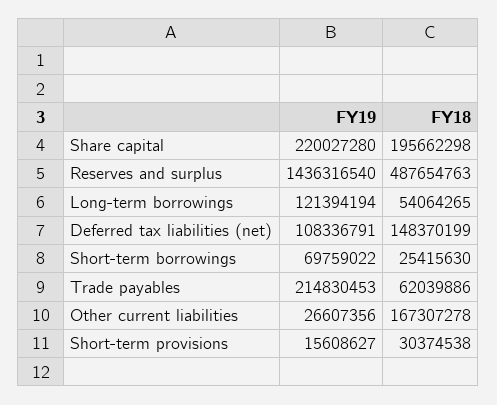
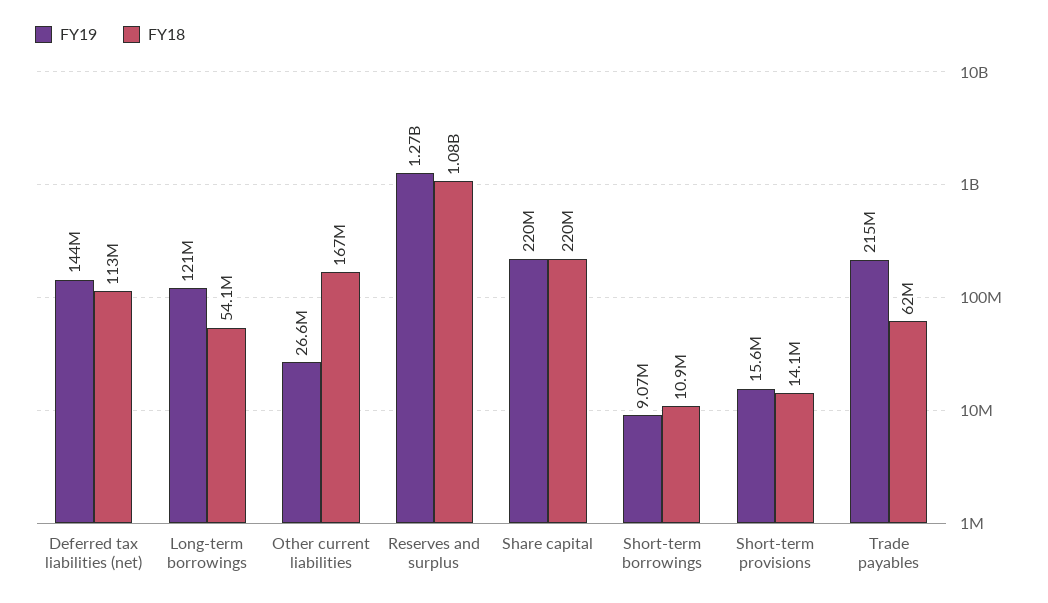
FY18, Share capital: 195662298 -> 220000000
FY19, Reserves and surplus: 1436316540 -> 1270000000
FY18, Reserves and surplus: 487654763 -> 1080000000
FY19, Deferred tax liabilities (net): 108336791 -> 144000000
FY18, Deferred tax liabilities (net): 148370199 -> 113000000
FY19, Short-term borrowings: 69759022 -> 9070000
FY18, Short-term borrowings: 25415630 -> 10900000
FY18, Short-term provisions: 30374538 -> 14100000

